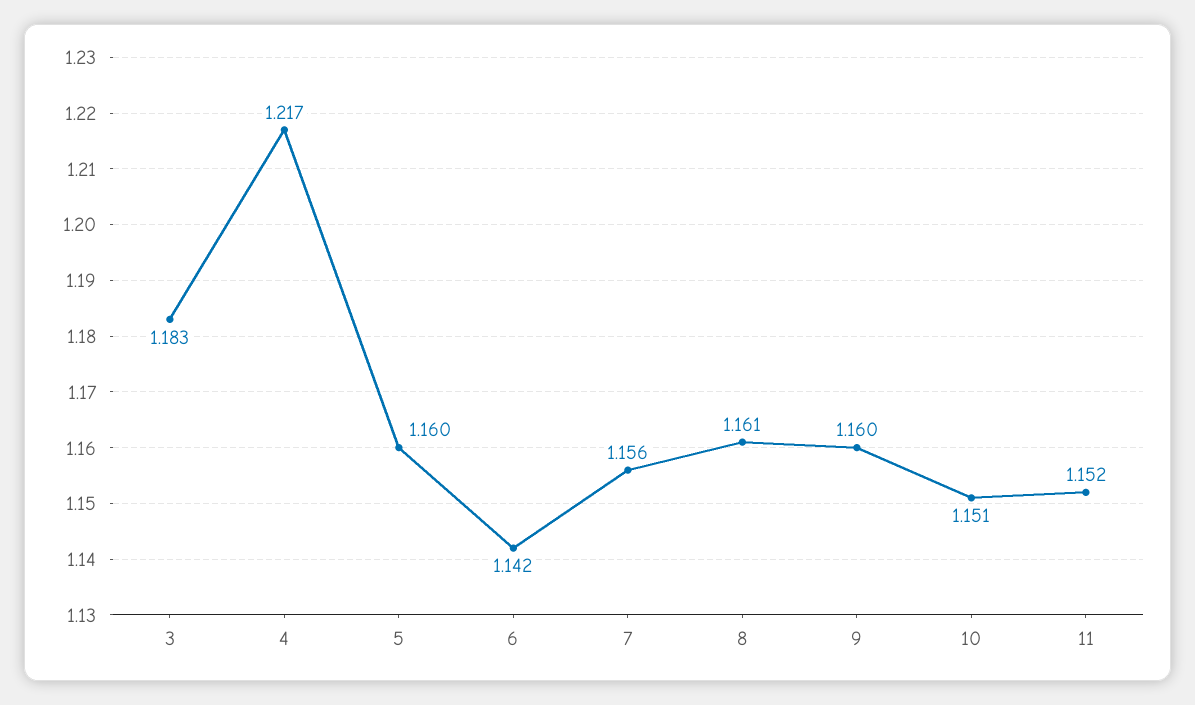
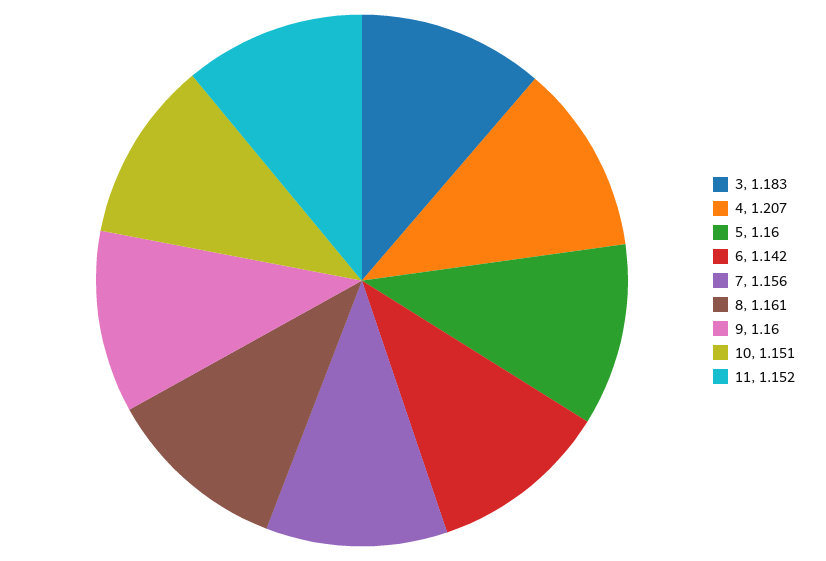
4: 1.217 -> 1.207

